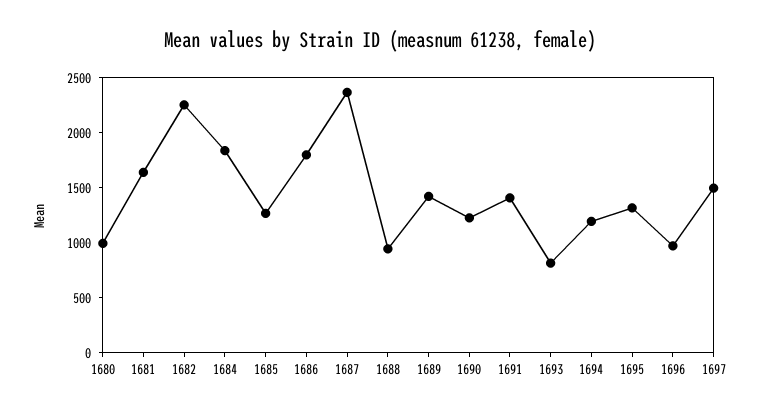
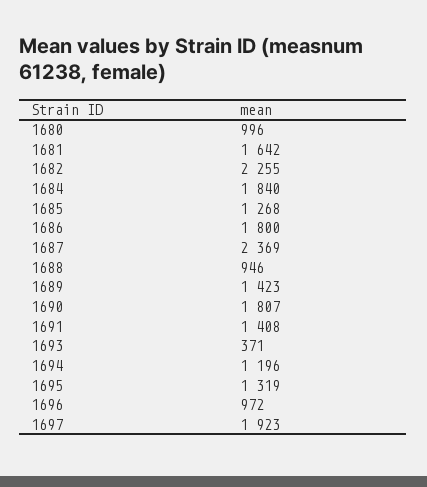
1690: 1200 -> 1807
1693: 800 -> 371
1697: 1500 -> 1923

